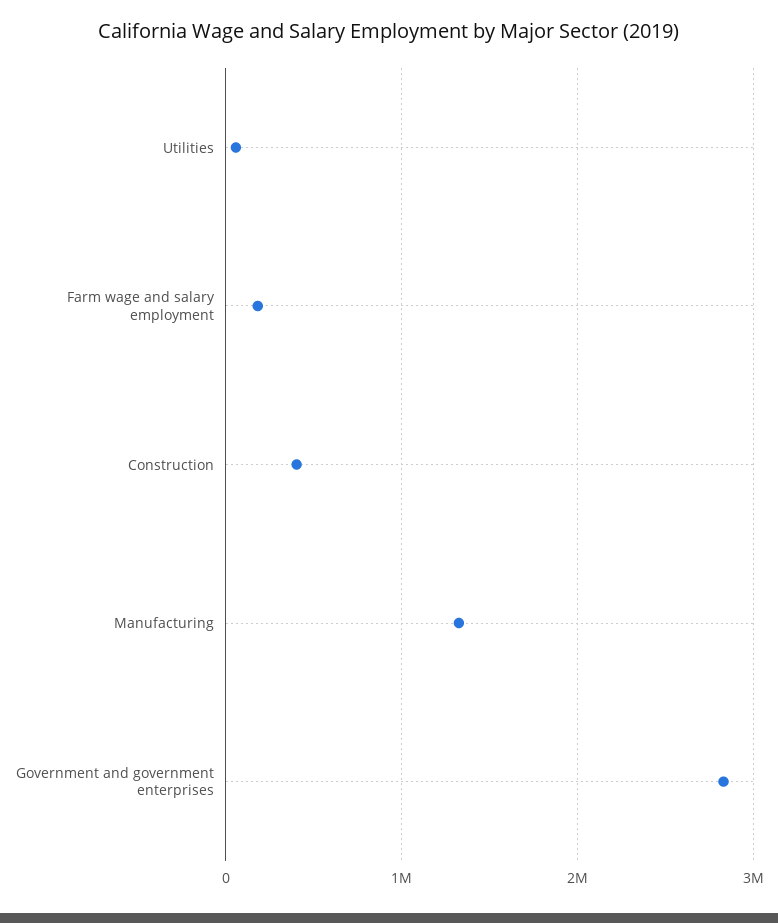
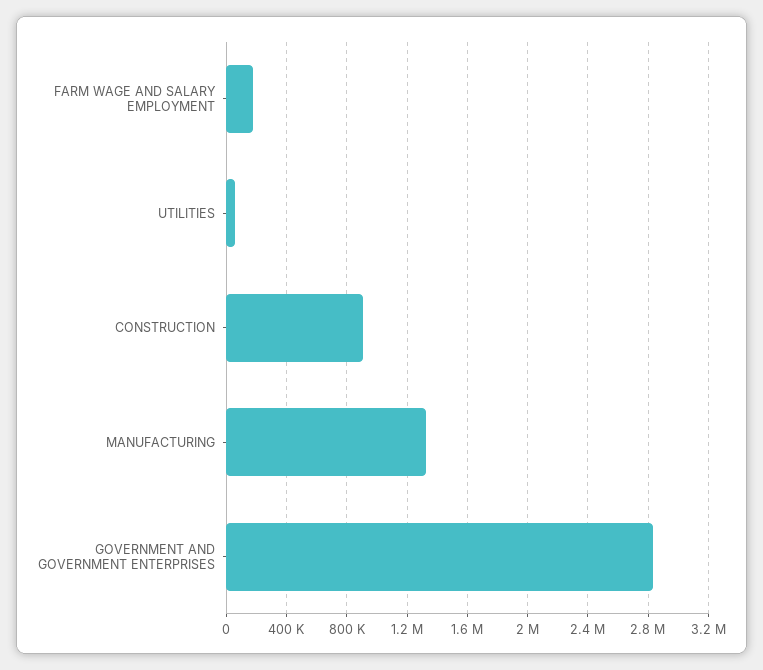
Construction: 400000 -> 900000

